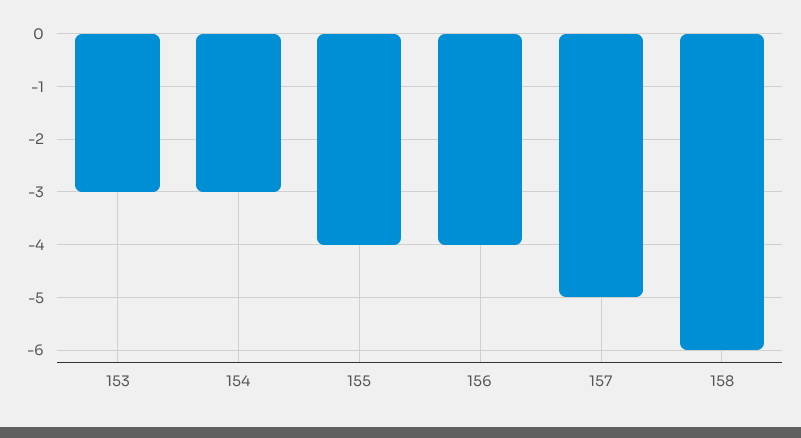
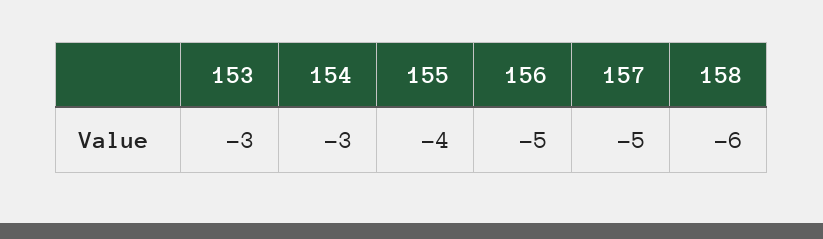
156: -4 -> -5

